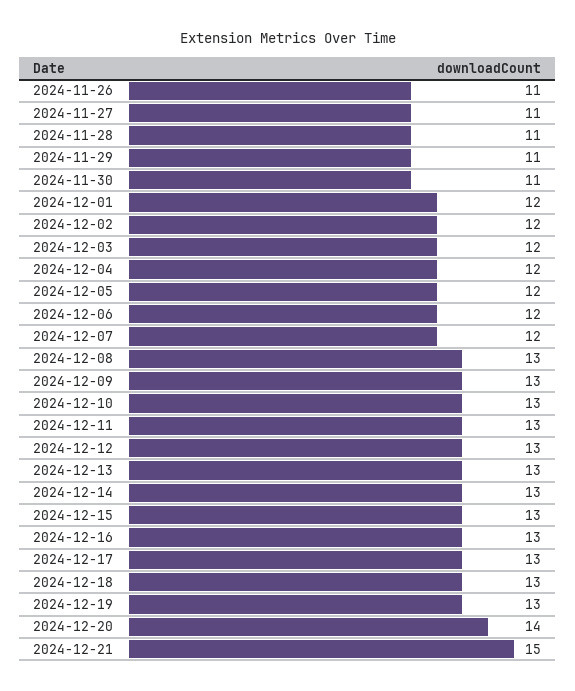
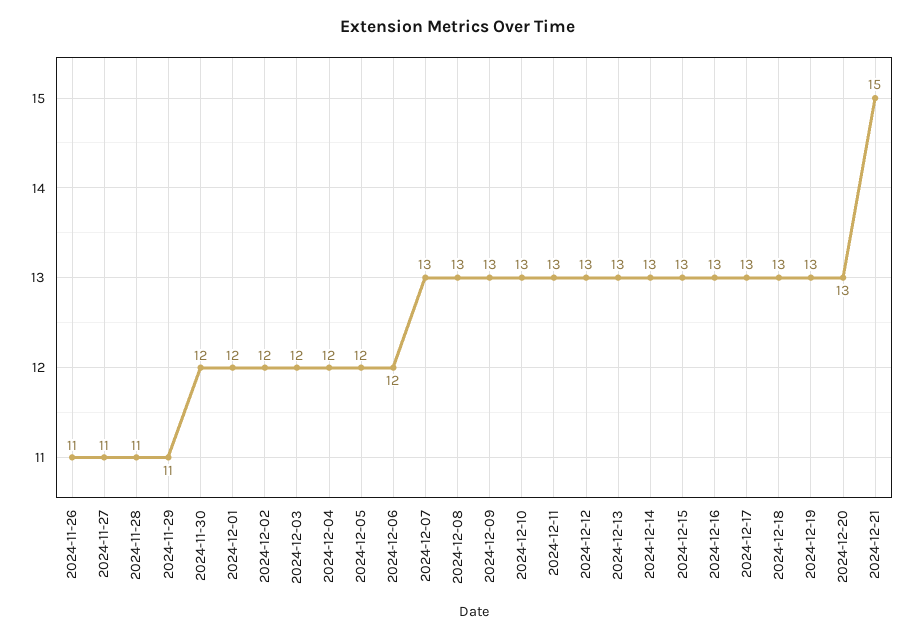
2024-11-30: 11 -> 12
2024-12-07: 12 -> 13
2024-12-20: 14 -> 13

